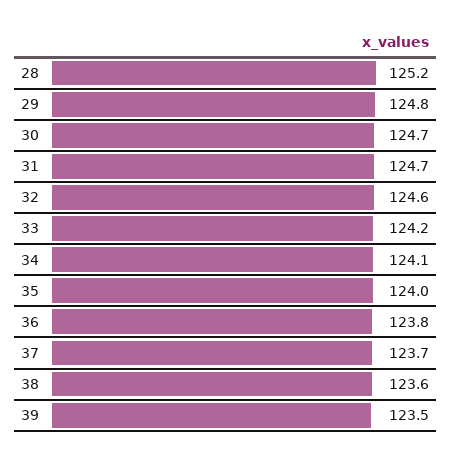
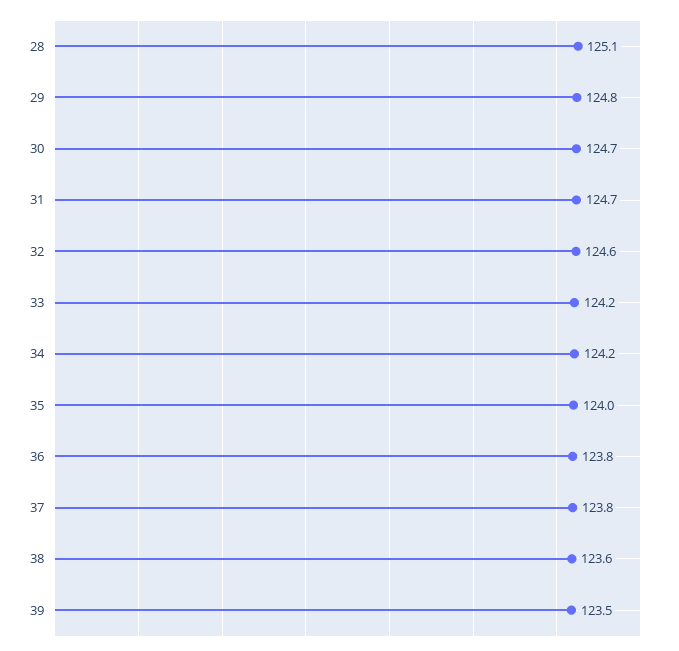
28: 125.2 -> 125.1
34: 124.1 -> 124.2
37: 123.7 -> 123.8

